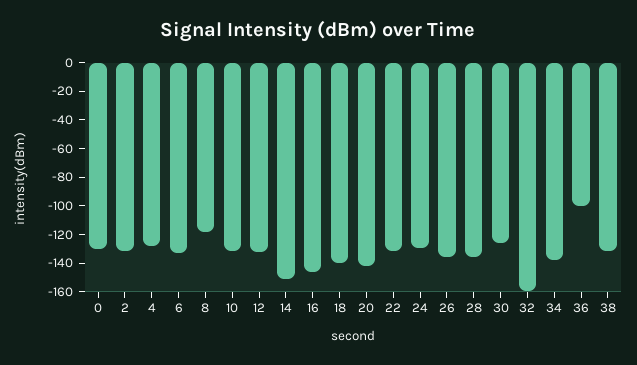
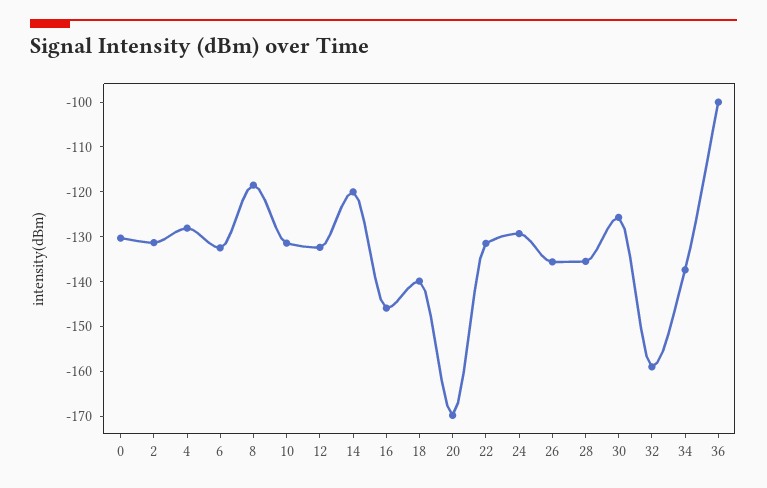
14: -150 -> -120
20: -140 -> -170
38: -130 -> none

